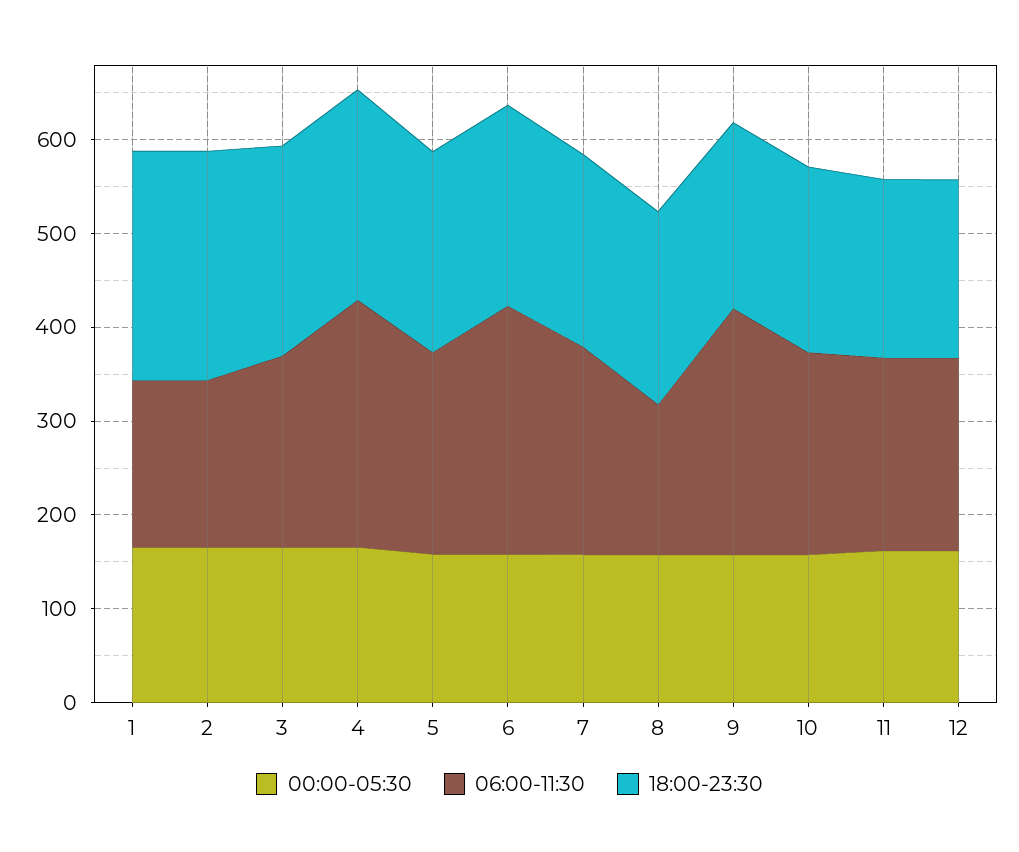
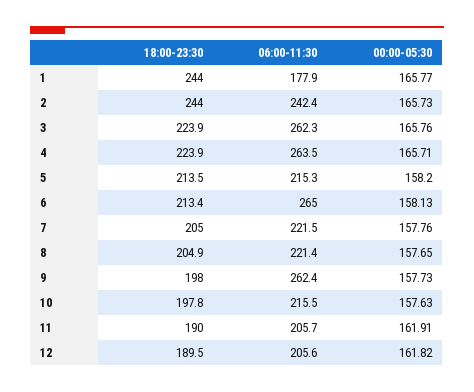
06:00-11:30, 2: 180 -> 242.4
06:00-11:30, 3: 200 -> 262.3
06:00-11:30, 8: 160 -> 221.4

